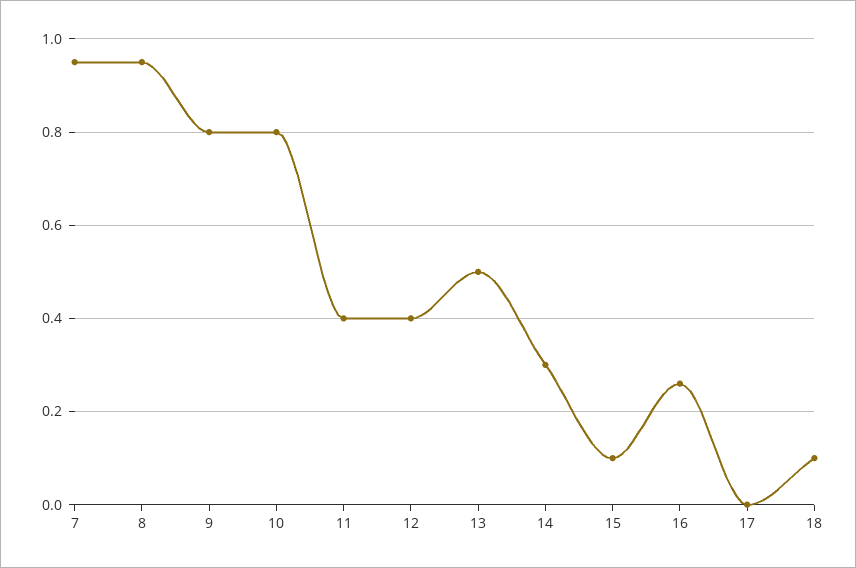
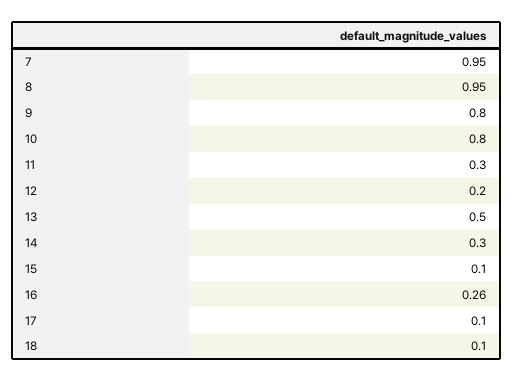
11: 0.4 -> 0.3
12: 0.4 -> 0.2
17: 0 -> 0.1

